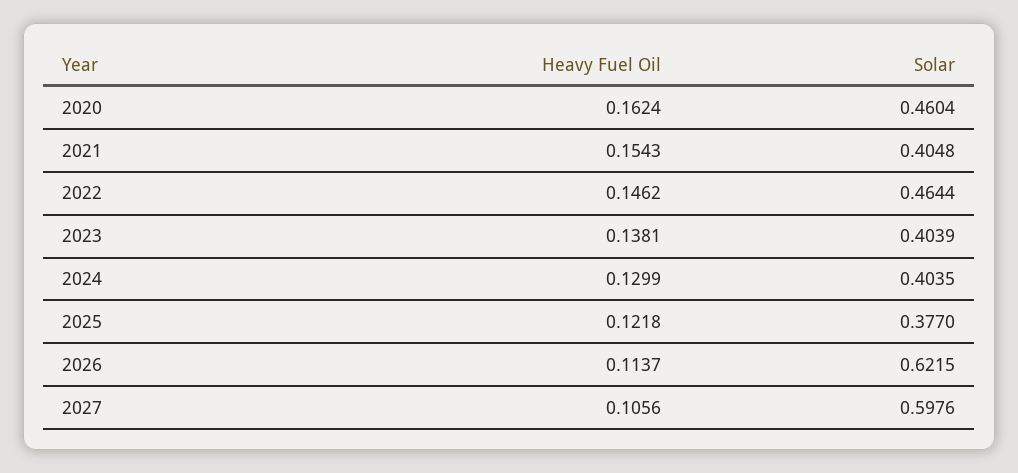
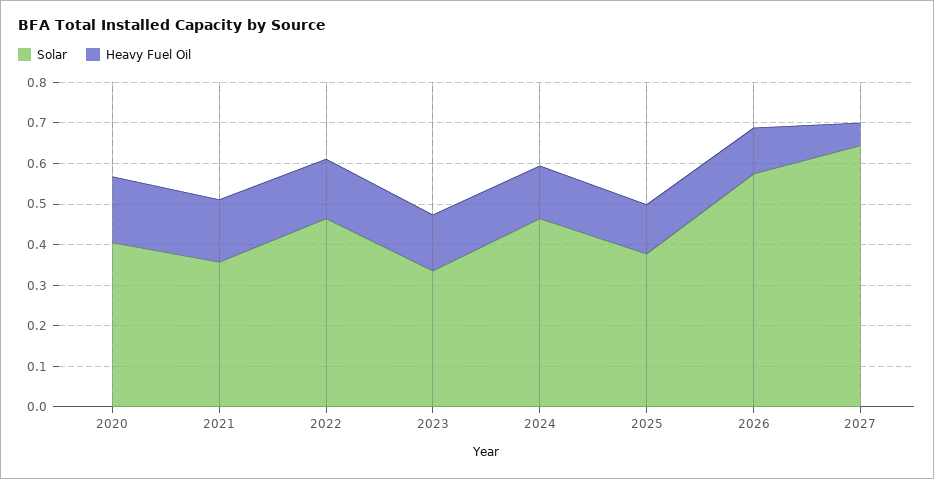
Solar, 2020: 0.4604 -> 0.4
Solar, 2021: 0.4048 -> 0.36
Solar, 2023: 0.4039 -> 0.34
Solar, 2024: 0.4035 -> 0.46
Solar, 2026: 0.6215 -> 0.58
Heavy Fuel Oil, 2027: 0.1056 -> 0.06
Solar, 2027: 0.5976 -> 0.64

